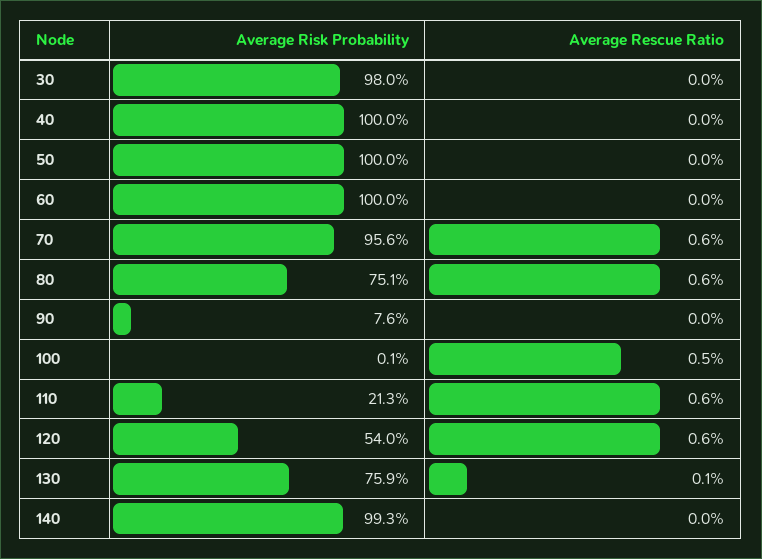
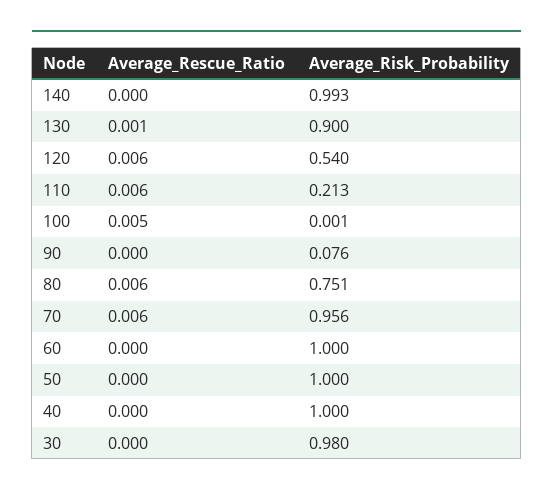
Average Risk Probability, 130: 0.759 -> 0.9

